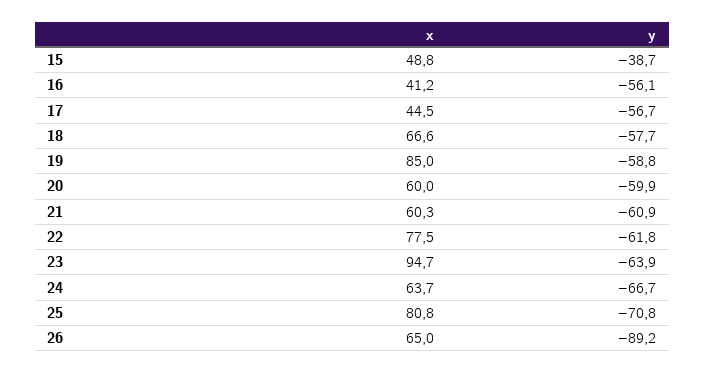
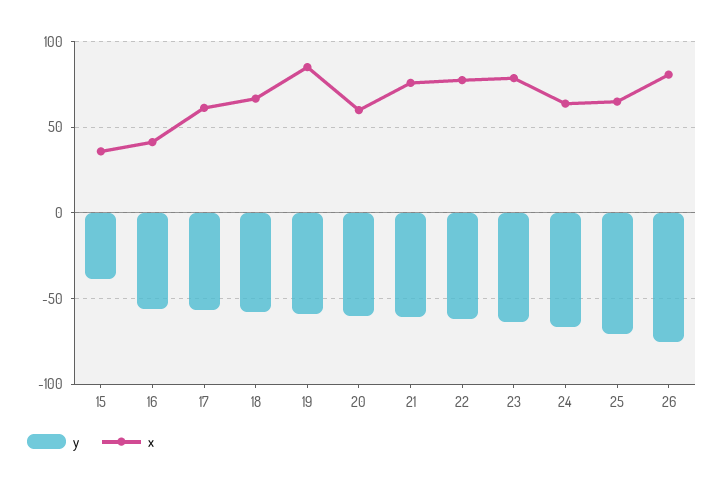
x, 15: 48.8 -> 35
x, 17: 44.5 -> 60
x, 21: 60.3 -> 75
x, 23: 94.7 -> 80
x, 25: 80.8 -> 65
x, 26: 65 -> 80
y, 26: -89.2 -> -75

